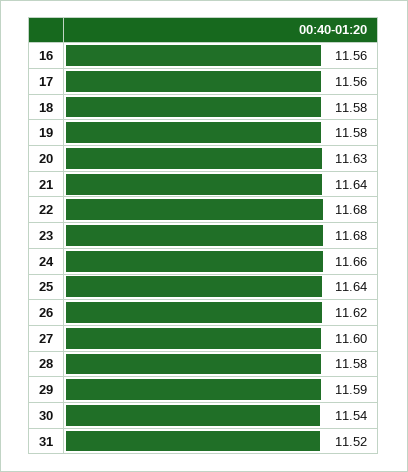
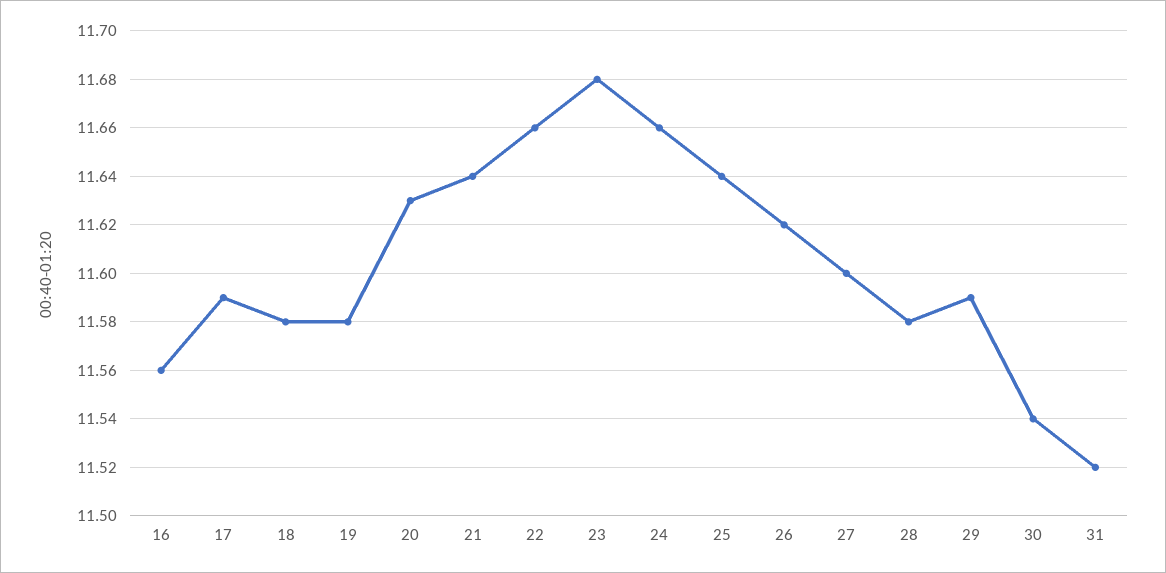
17: 11.56 -> 11.59
22: 11.68 -> 11.66

